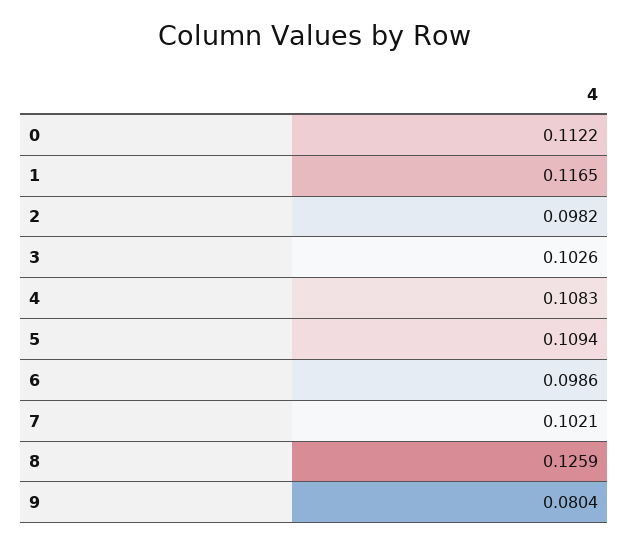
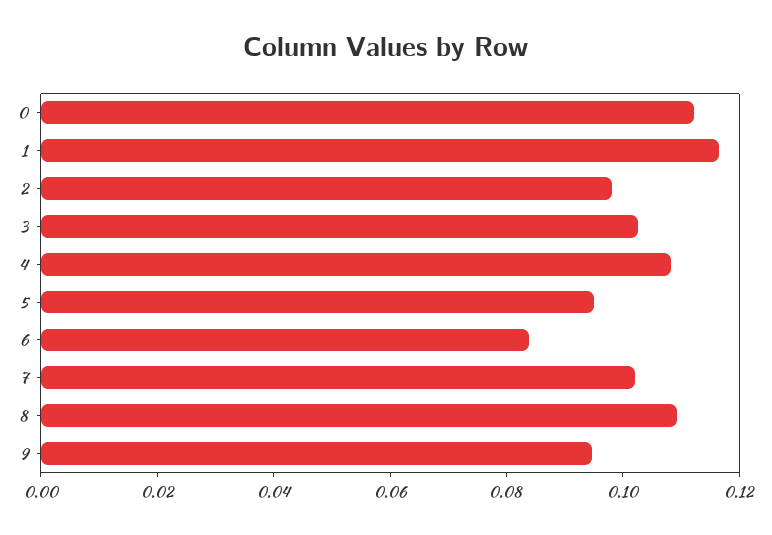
5: 0.1094 -> 0.095
6: 0.0986 -> 0.085
8: 0.1259 -> 0.11
9: 0.0804 -> 0.095

